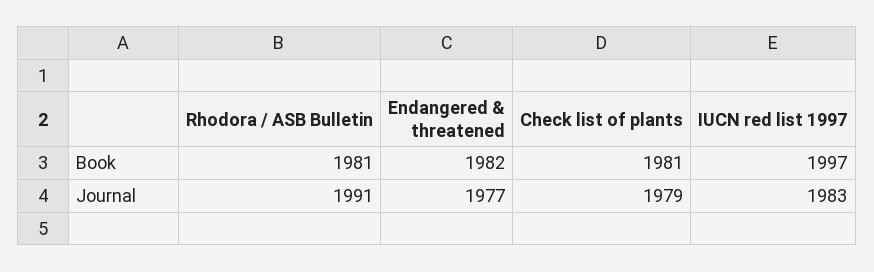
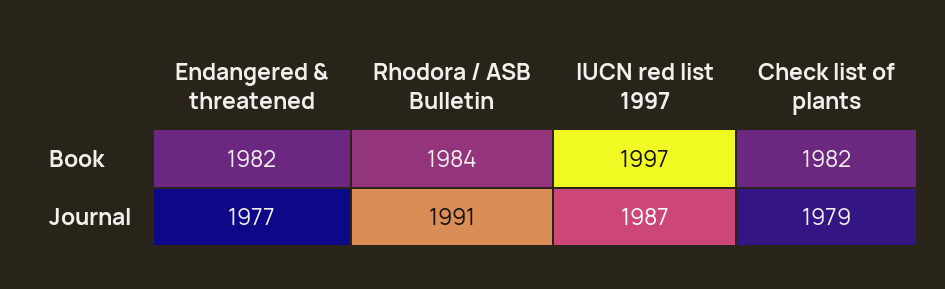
Rhodora / ASB Bulletin, Book: 1981 -> 1984
Check list of plants, Book: 1981 -> 1982
IUCN red list 1997, Journal: 1983 -> 1987

